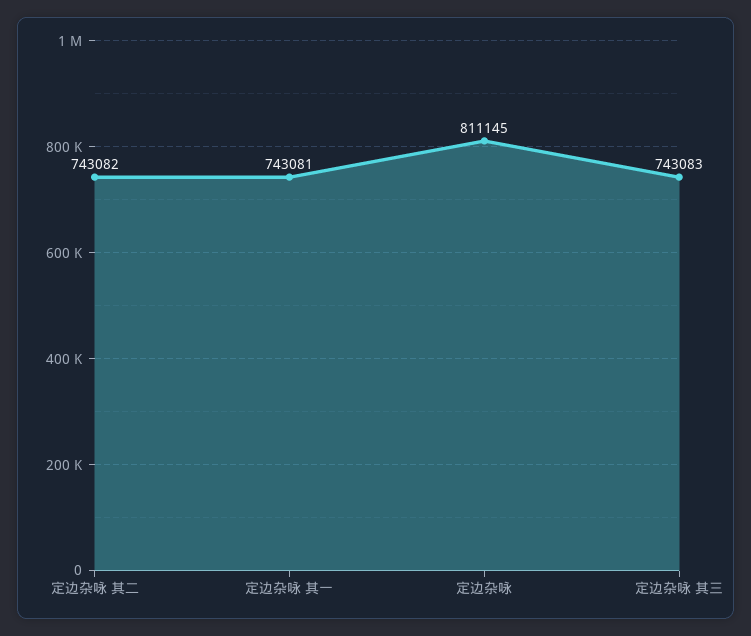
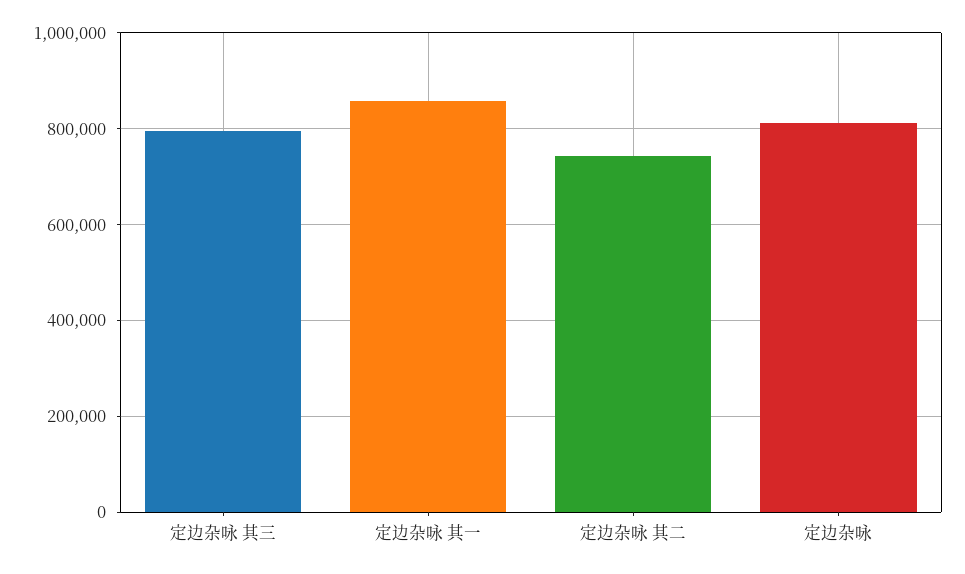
定边杂咏 其一: 743081 -> 860000
定边杂咏 其三: 743083 -> 800000

